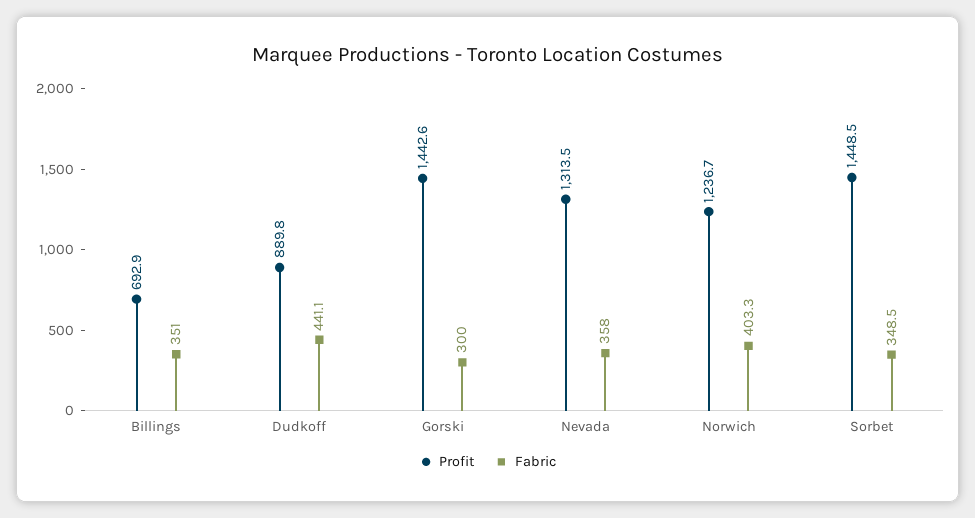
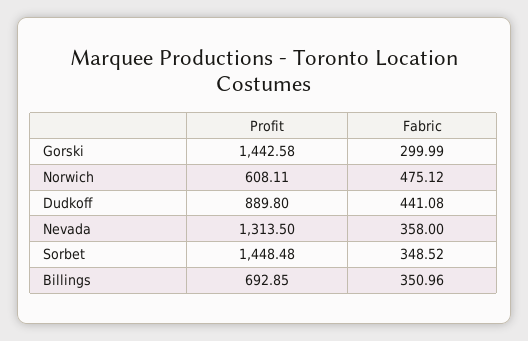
Profit, Norwich: 1236.7 -> 608.11
Fabric, Norwich: 403.3 -> 475.12

